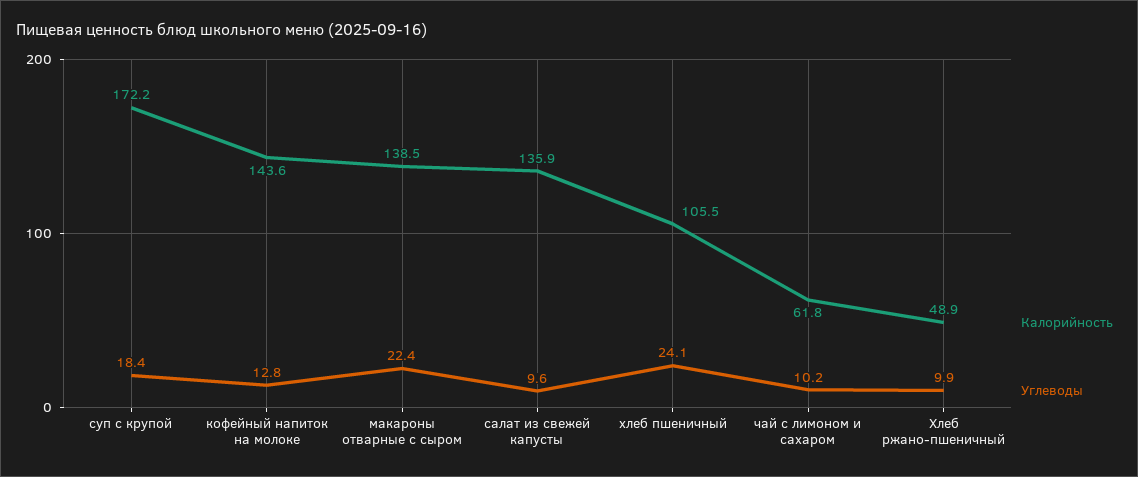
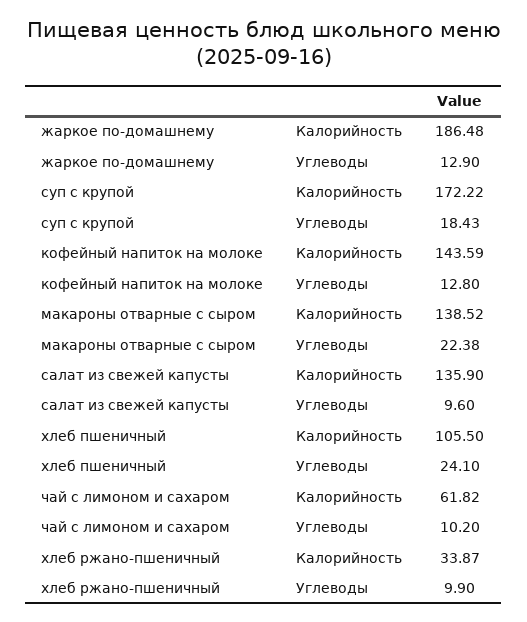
Калорийность, Хлеб ржано-пшеничный: 48.9 -> 33.87
Калорийность, жаркое по-домашнему: none -> 186.48
Углеводы, жаркое по-домашнему: none -> 12.9

